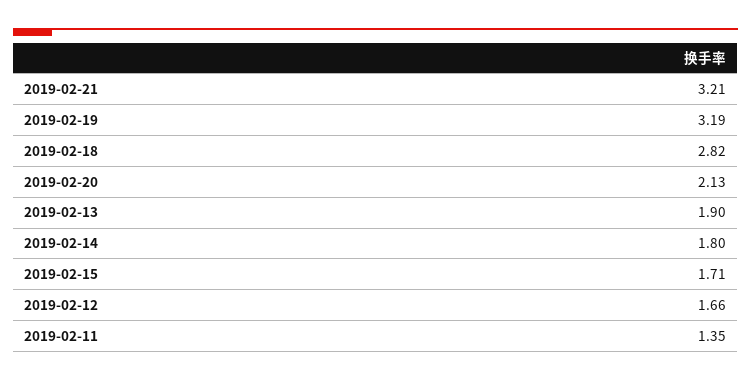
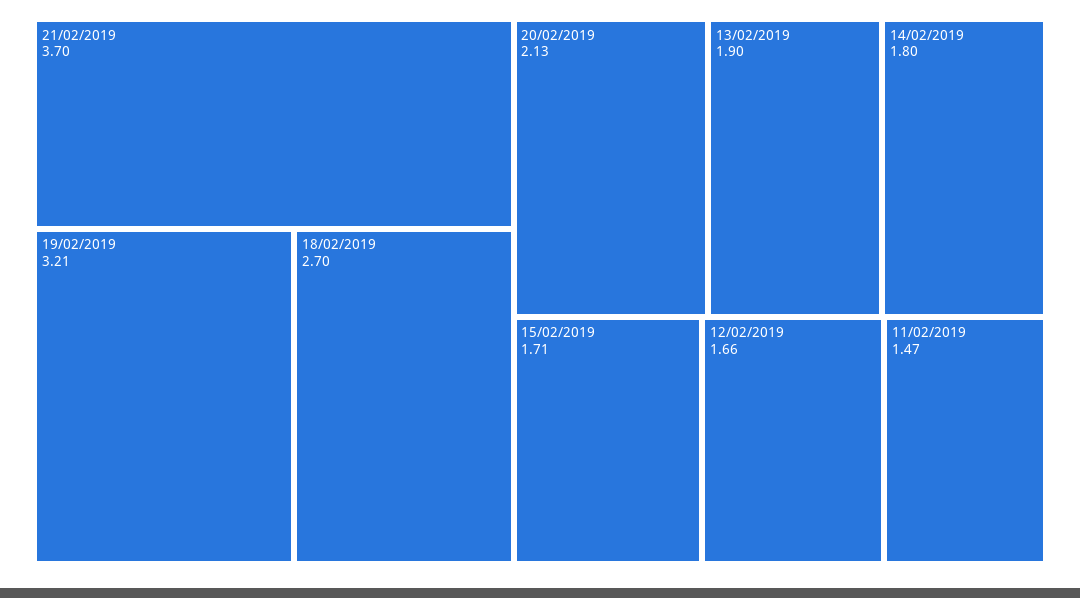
2019-02-21: 3.21 -> 3.7
2019-02-19: 3.19 -> 3.21
2019-02-18: 2.82 -> 2.7
2019-02-11: 1.35 -> 1.47

